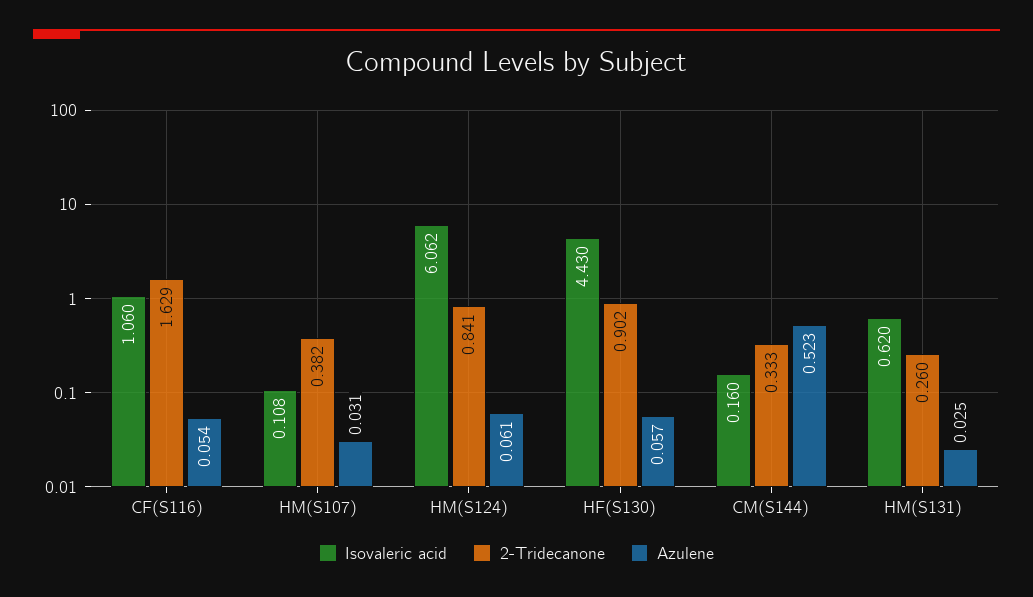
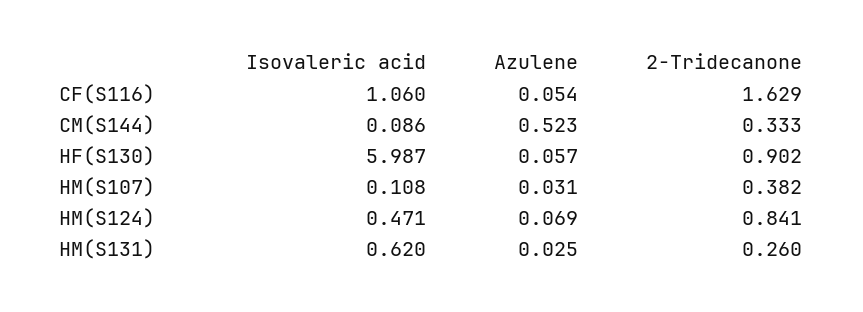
Isovaleric acid, HM(S124): 6.062 -> 0.471
Azulene, HM(S124): 0.061 -> 0.069
Isovaleric acid, HF(S130): 4.43 -> 5.987
Isovaleric acid, CM(S144): 0.16 -> 0.086

